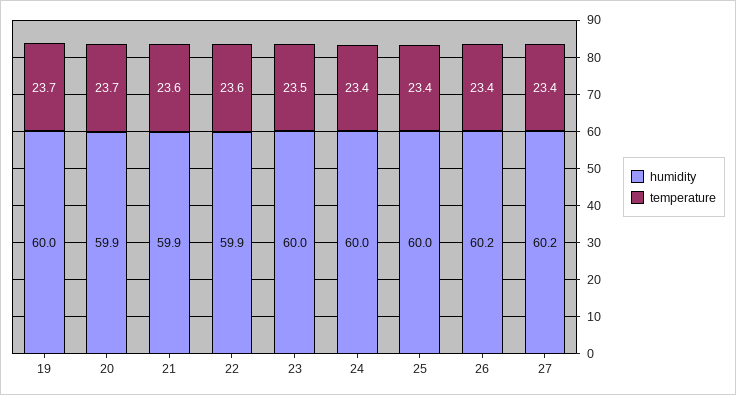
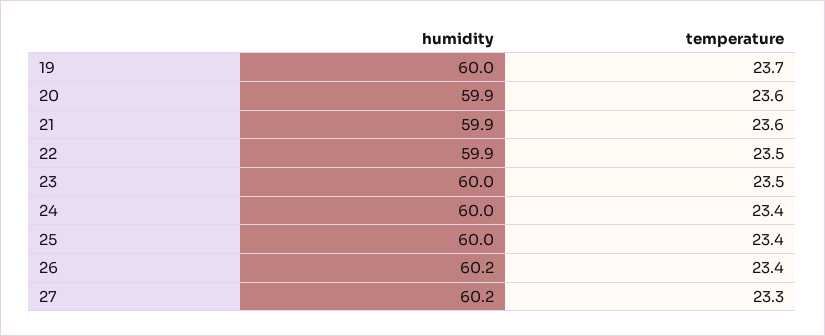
temperature, 20: 23.7 -> 23.6
temperature, 22: 23.6 -> 23.5
temperature, 27: 23.4 -> 23.3

